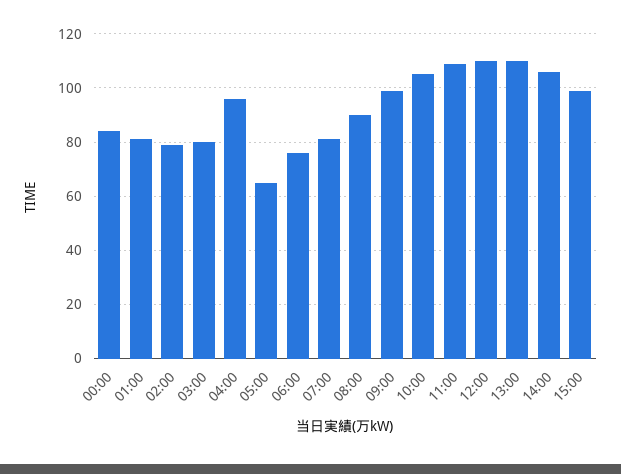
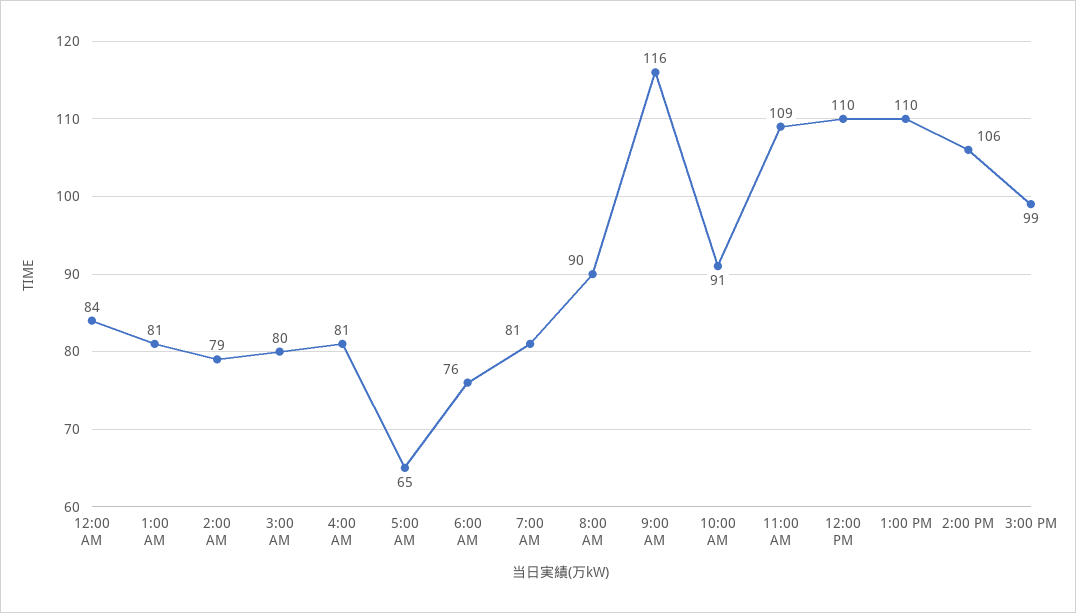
04:00: 95 -> 81
09:00: 100 -> 116
10:00: 105 -> 91

